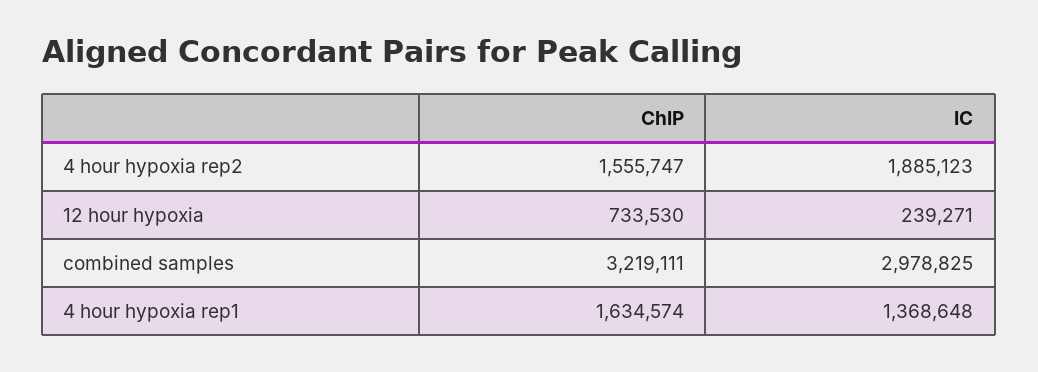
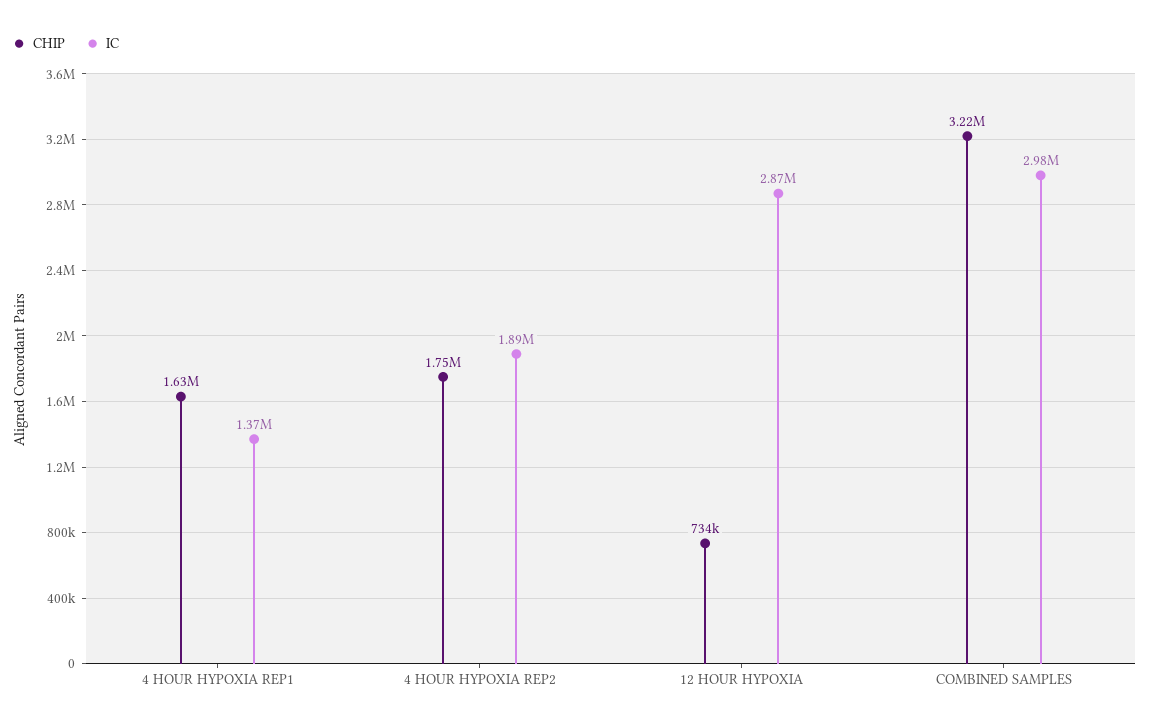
ChIP, 4 hour hypoxia rep2: 1555747 -> 1750000
IC, 12 hour hypoxia: 239271 -> 2870000

